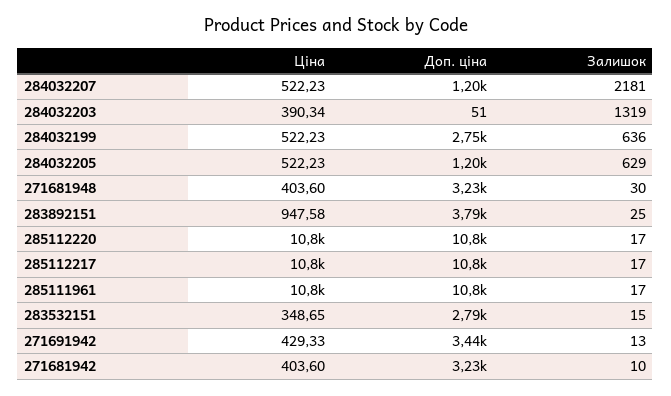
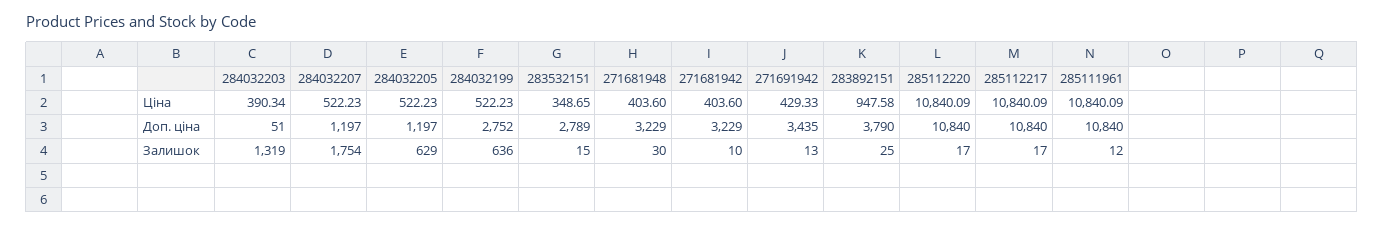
Залишок, 284032207: 2181 -> 1754
Залишок, 285111961: 17 -> 12

